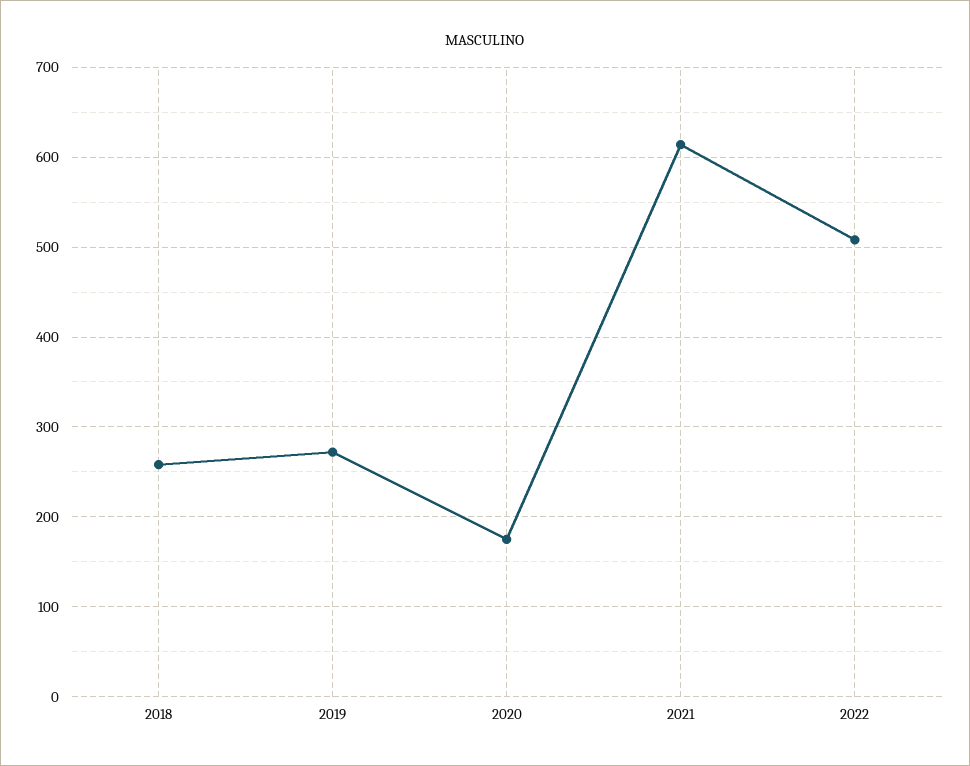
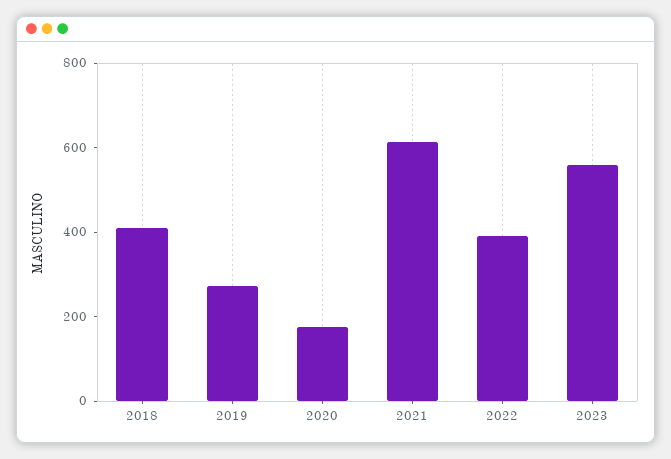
2018: 260 -> 400
2022: 510 -> 400
2023: none -> 550

